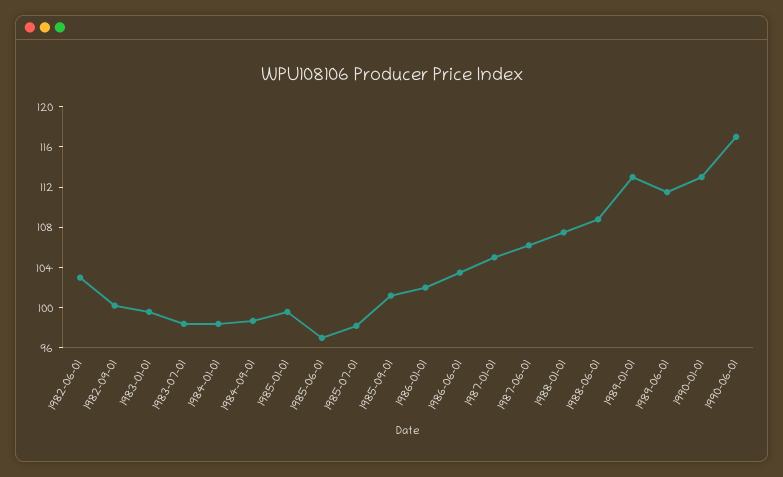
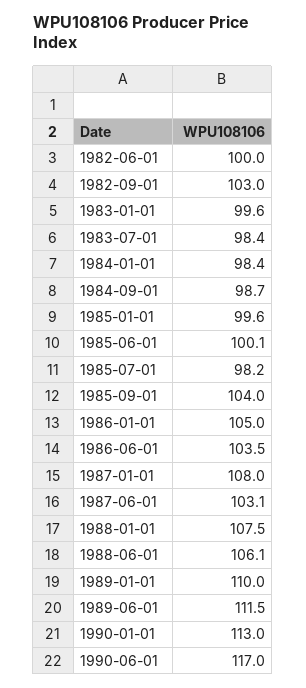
1982-06-01: 103 -> 100
1982-09-01: 100 -> 103
1985-06-01: 97 -> 100.1
1985-09-01: 101 -> 104
1986-01-01: 102 -> 105
1987-01-01: 105 -> 108
1987-06-01: 106 -> 103.1
1988-06-01: 109 -> 106.1
1989-01-01: 113 -> 110

